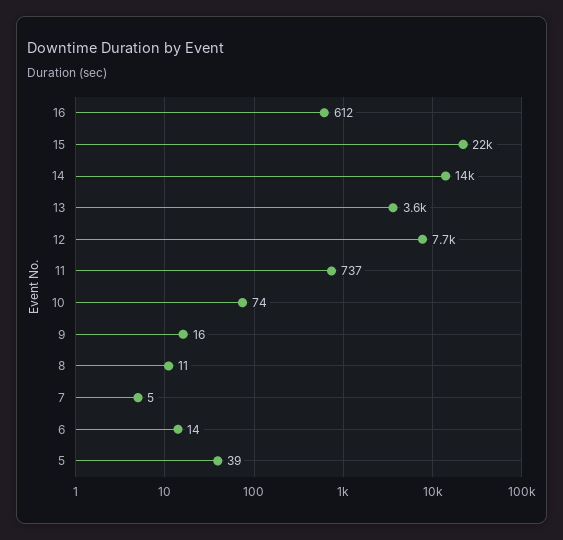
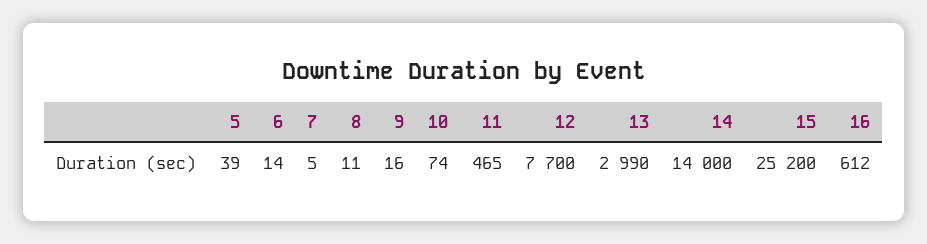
15: 22000 -> 25200
13: 3600 -> 2990
11: 737 -> 465

